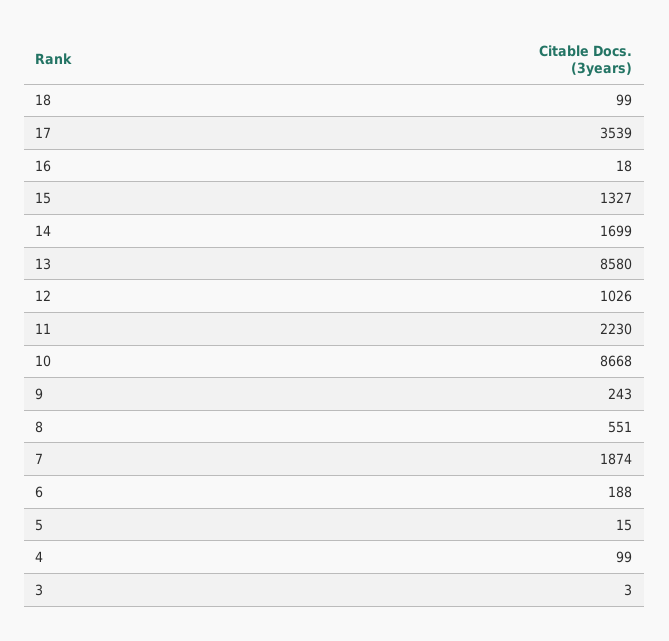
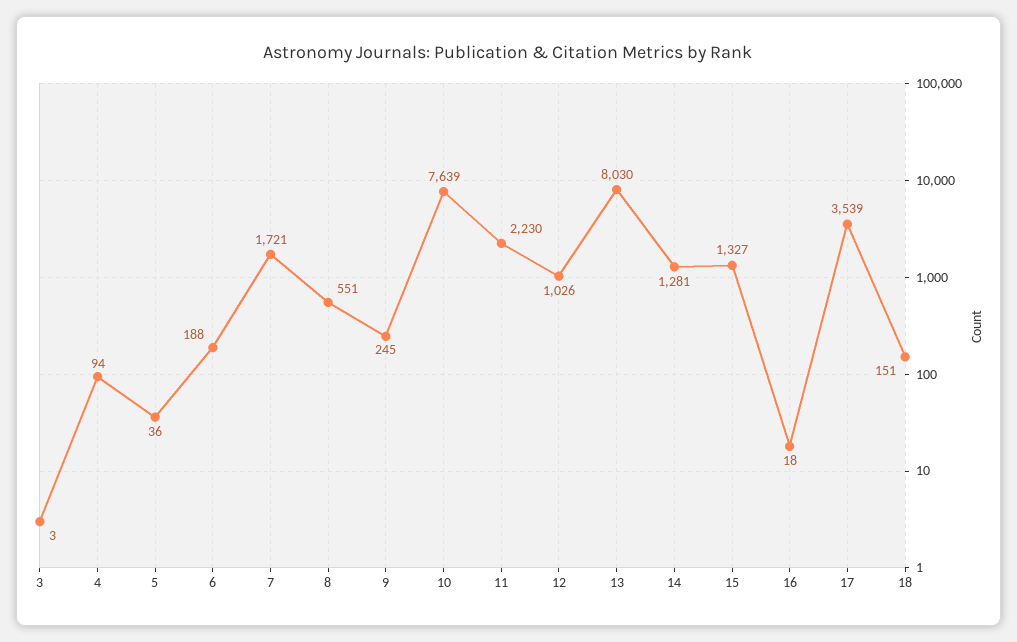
18: 99 -> 151
14: 1699 -> 1281
13: 8580 -> 8030
10: 8668 -> 7639
9: 243 -> 245
7: 1874 -> 1721
5: 15 -> 36
4: 99 -> 94

